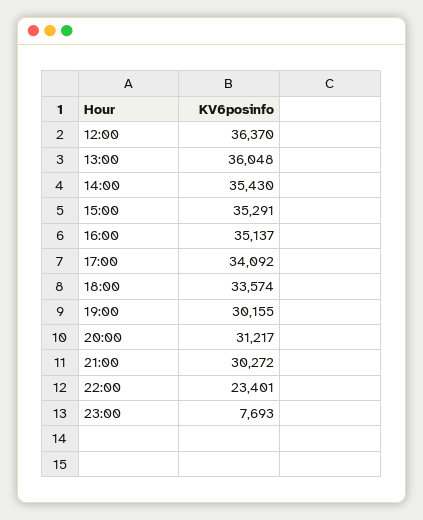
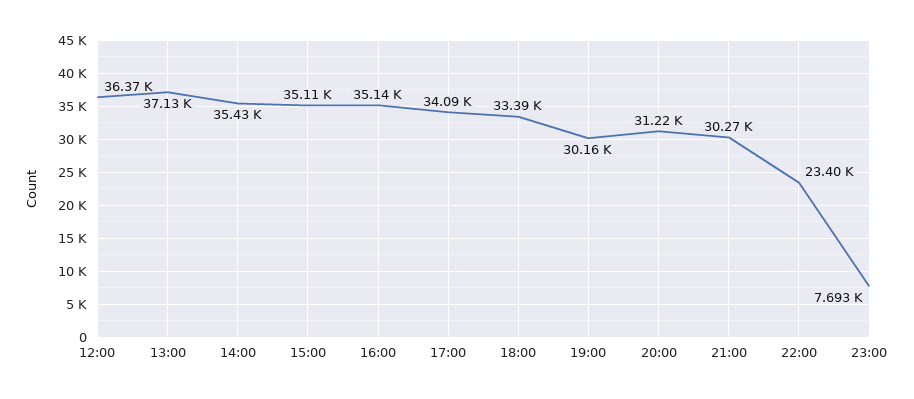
13:00: 36048 -> 37130
15:00: 35291 -> 35110
18:00: 33574 -> 33390

